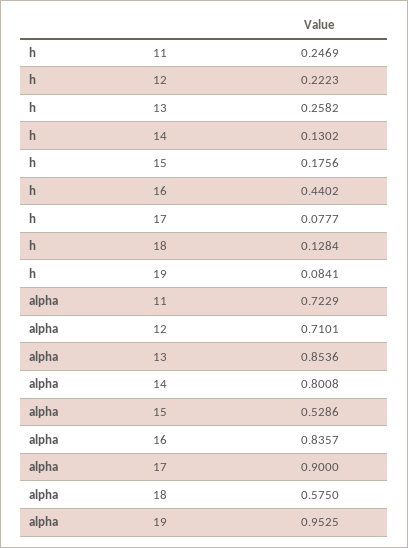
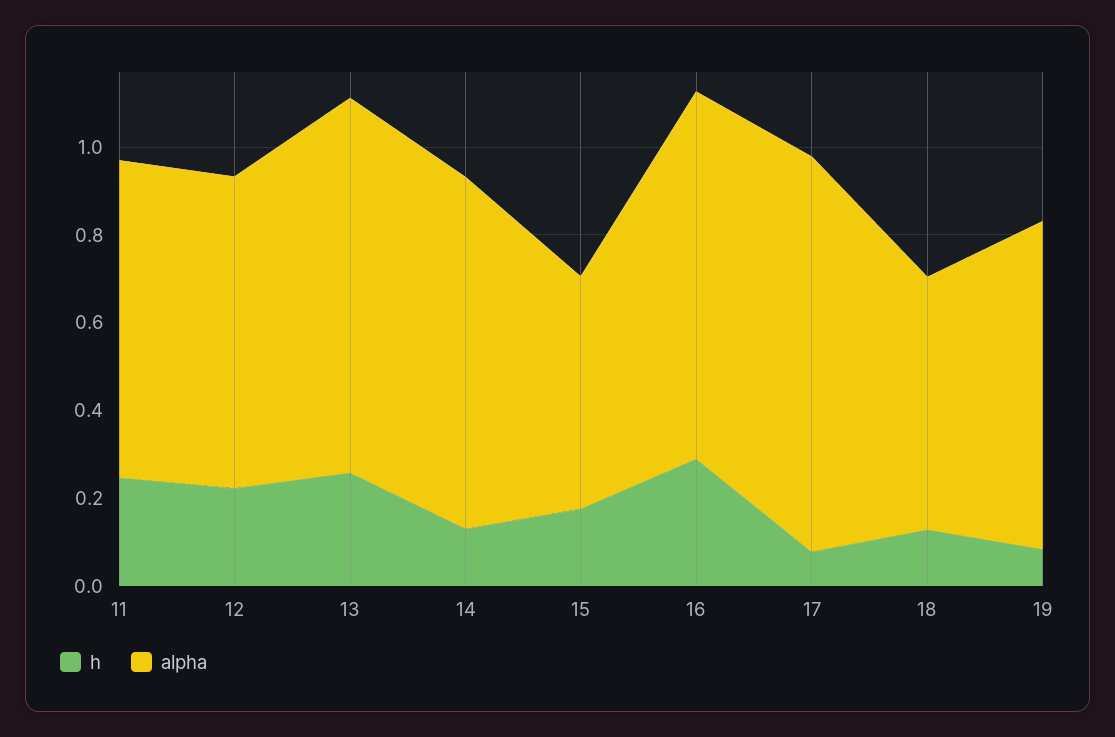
h, 16: 0.4402 -> 0.3
alpha, 19: 0.9525 -> 0.75

